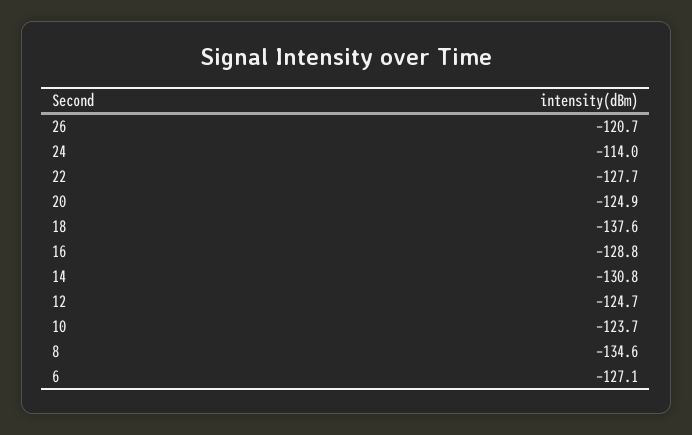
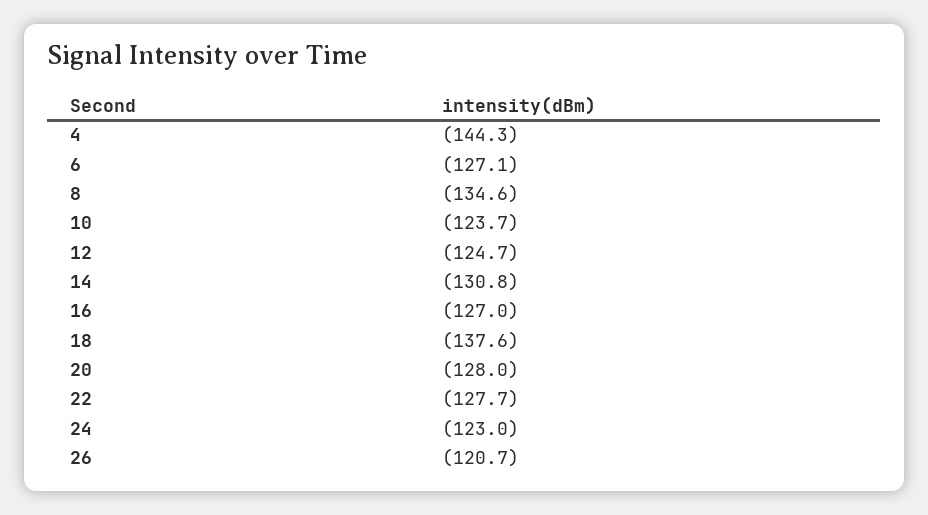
24: -114 -> -123
20: -124.9 -> -128
16: -128.8 -> -127
4: none -> -144.3

